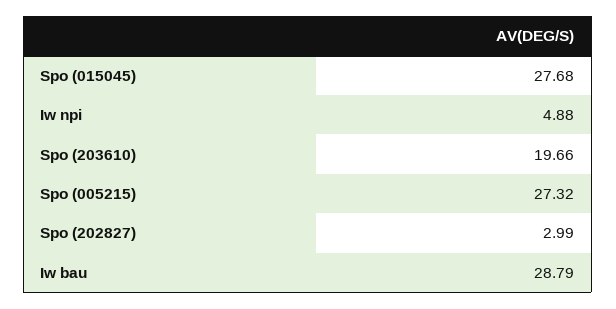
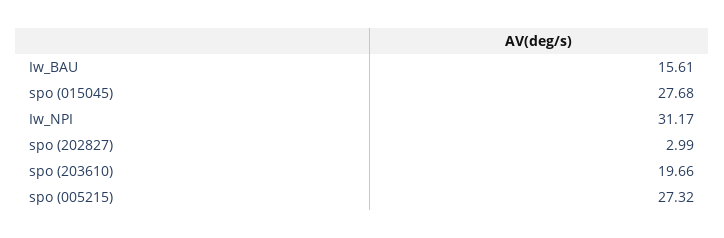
Iw npi: 4.88 -> 31.17
Iw bau: 28.79 -> 15.61

